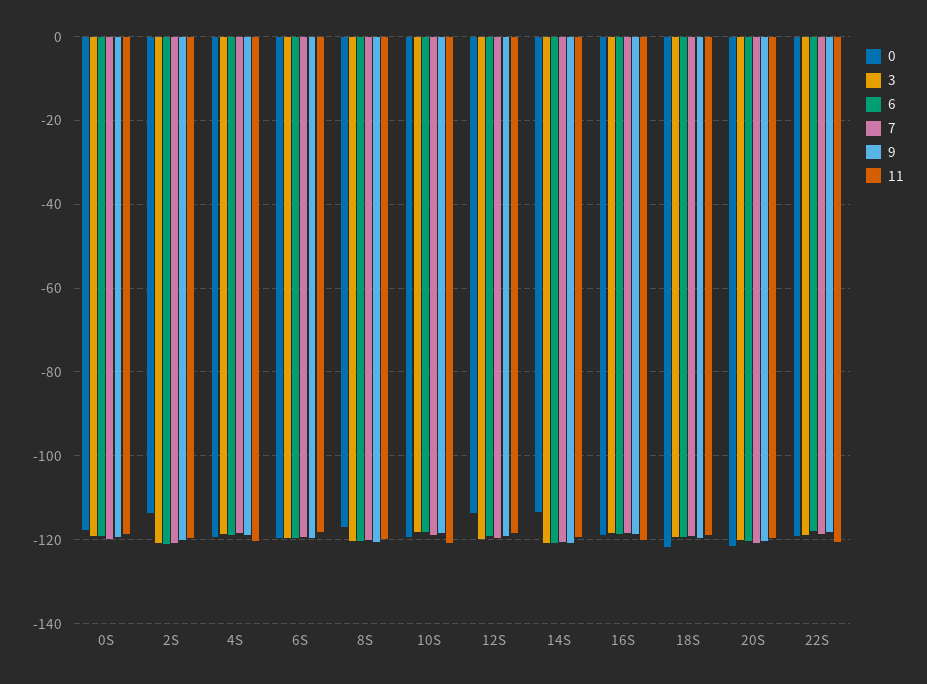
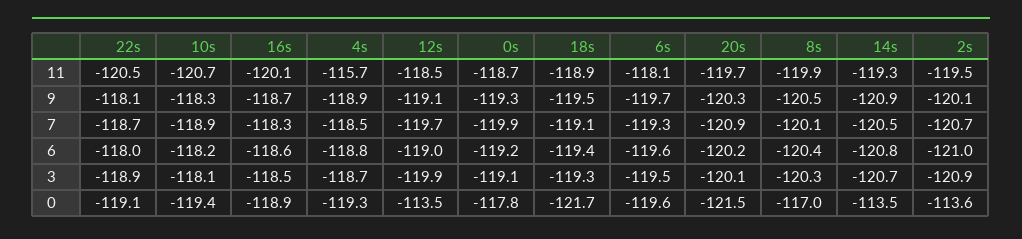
11, 4S: -120 -> -115.7

